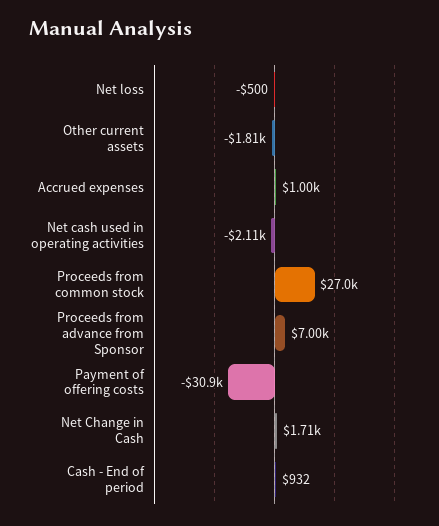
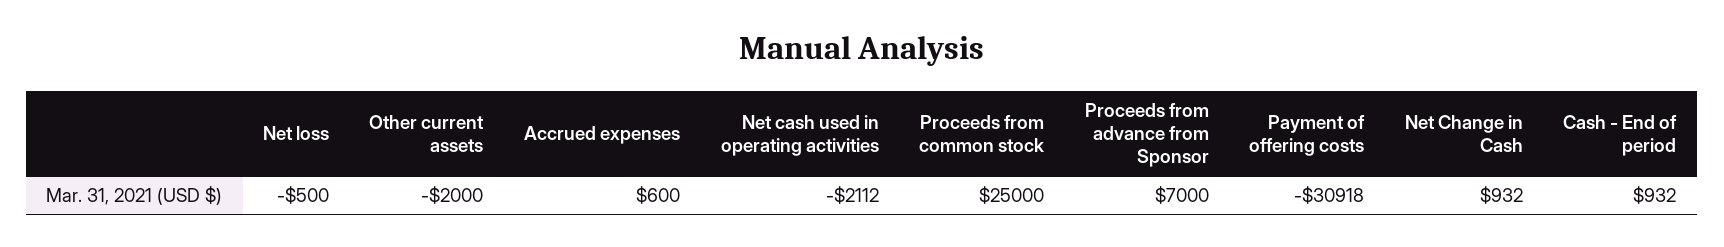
Other current assets: -1810 -> -2000
Accrued expenses: 1000 -> 600
Proceeds from common stock: 27000 -> 25000
Net Change in Cash: 1710 -> 932

